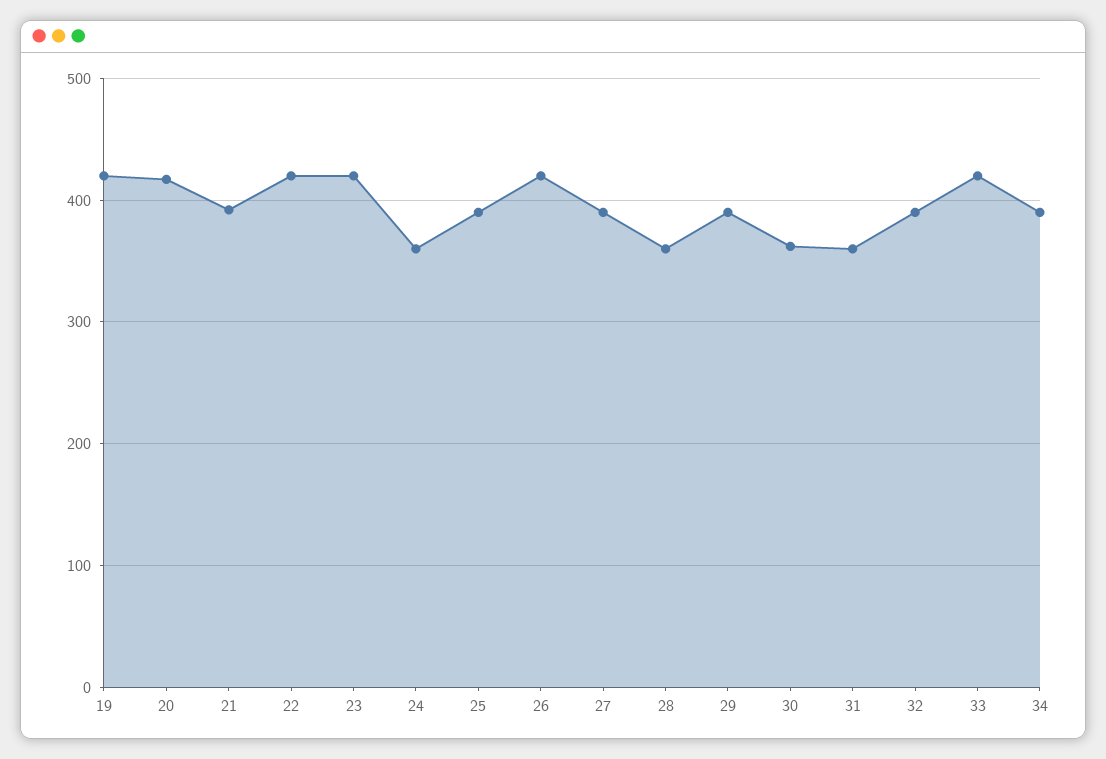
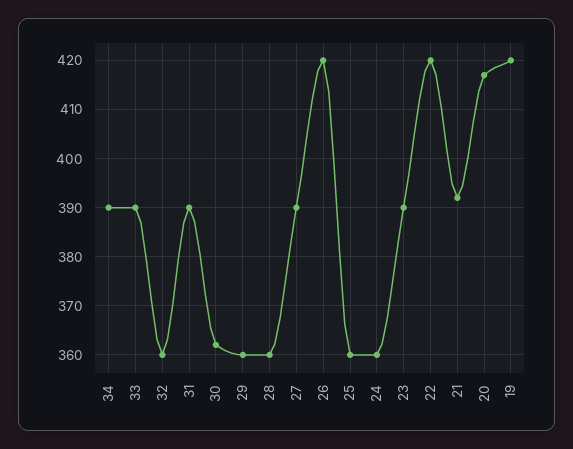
23: 420 -> 390
25: 390 -> 360
29: 390 -> 360
31: 360 -> 390
32: 390 -> 360
33: 420 -> 390

